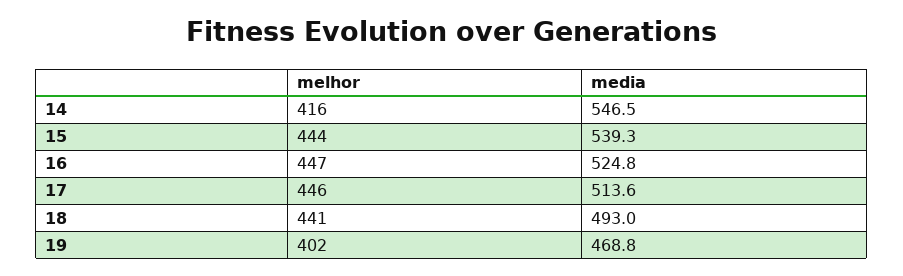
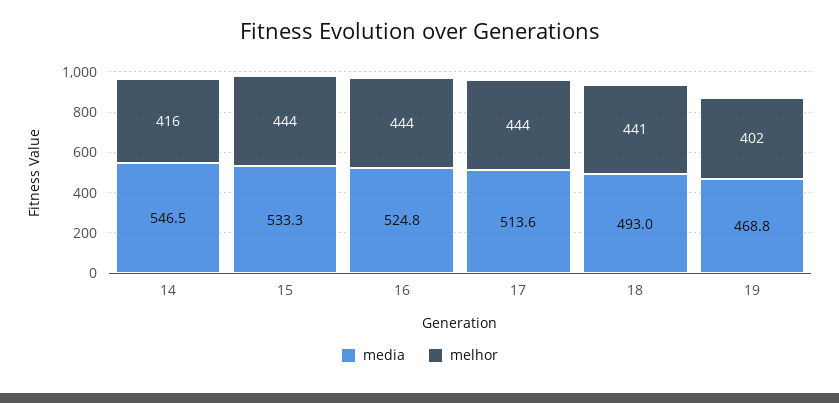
media, 15: 539.3 -> 533.3
melhor, 16: 447 -> 444
melhor, 17: 446 -> 444

